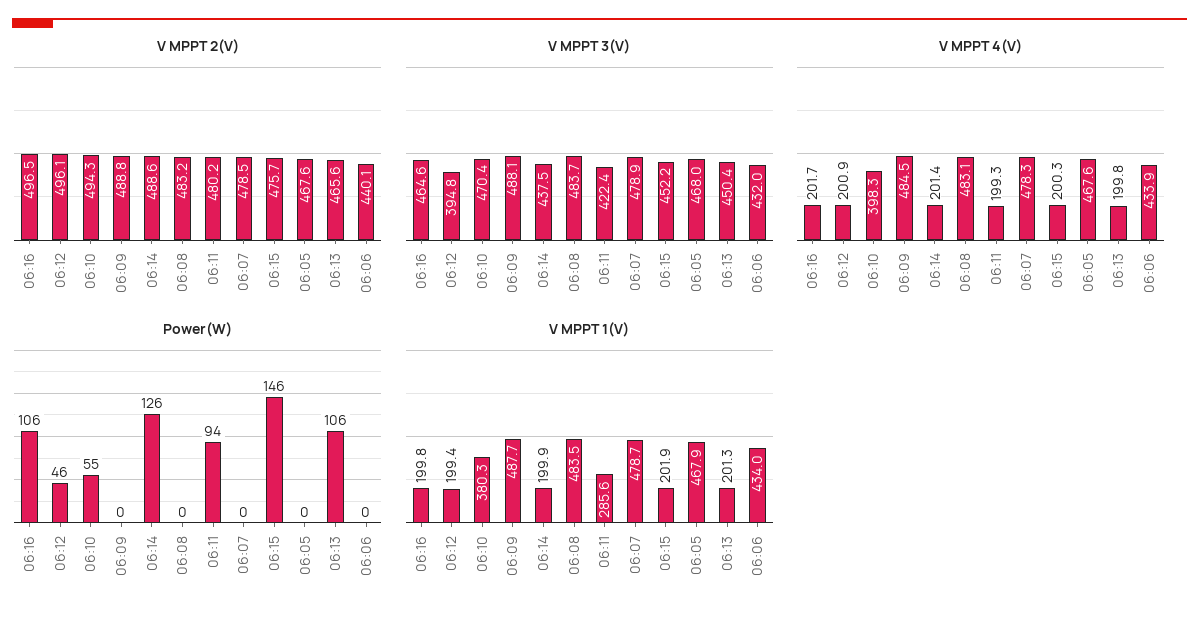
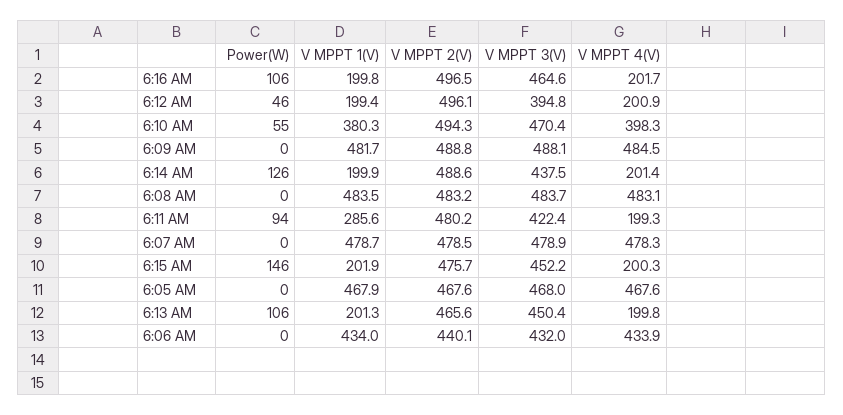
V MPPT 1(V), 06:09: 487.7 -> 481.7

